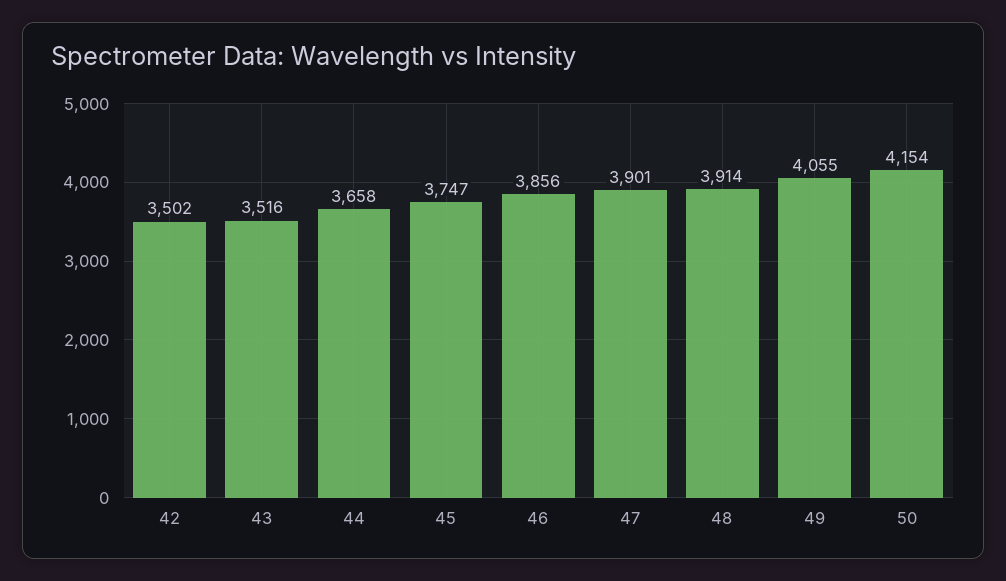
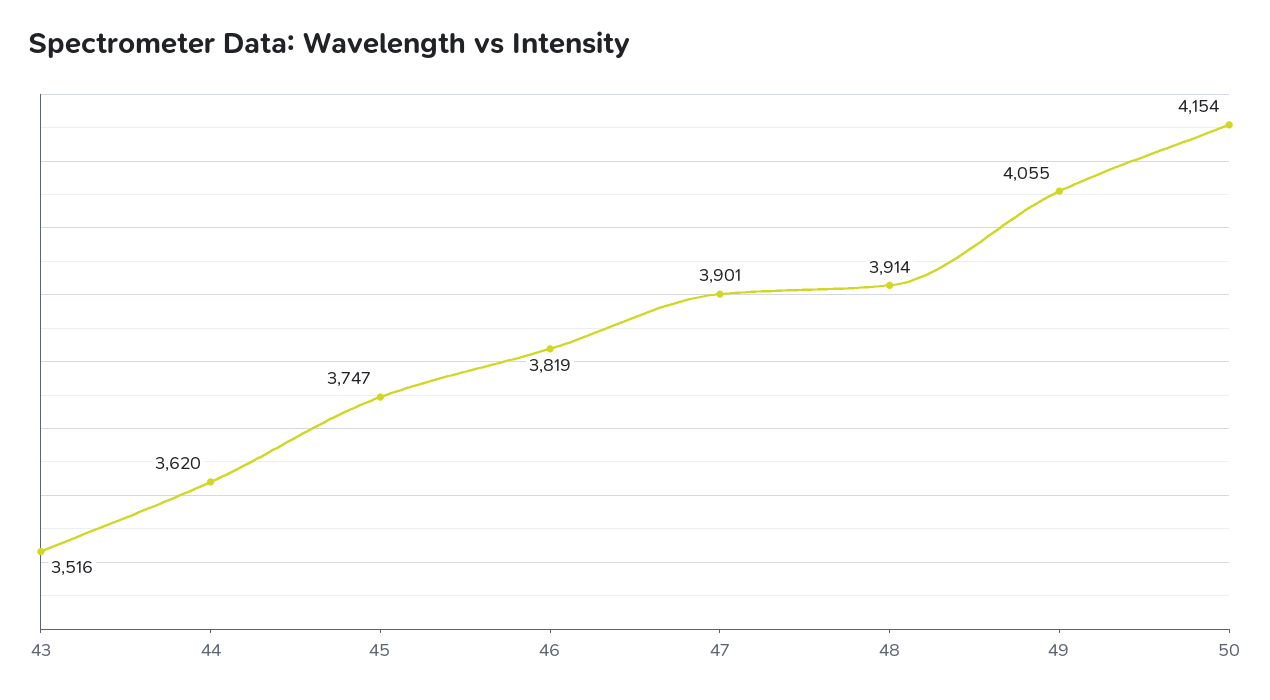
42: 3502 -> none
44: 3658 -> 3620
46: 3856 -> 3819

